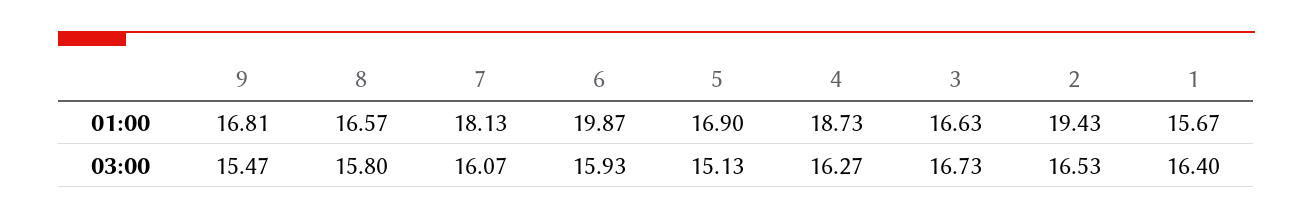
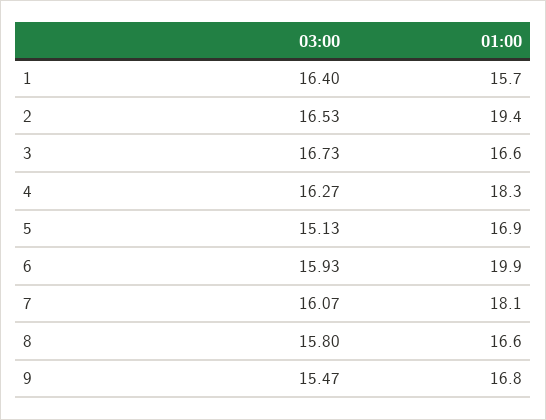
4, 01:00: 18.73 -> 18.3

